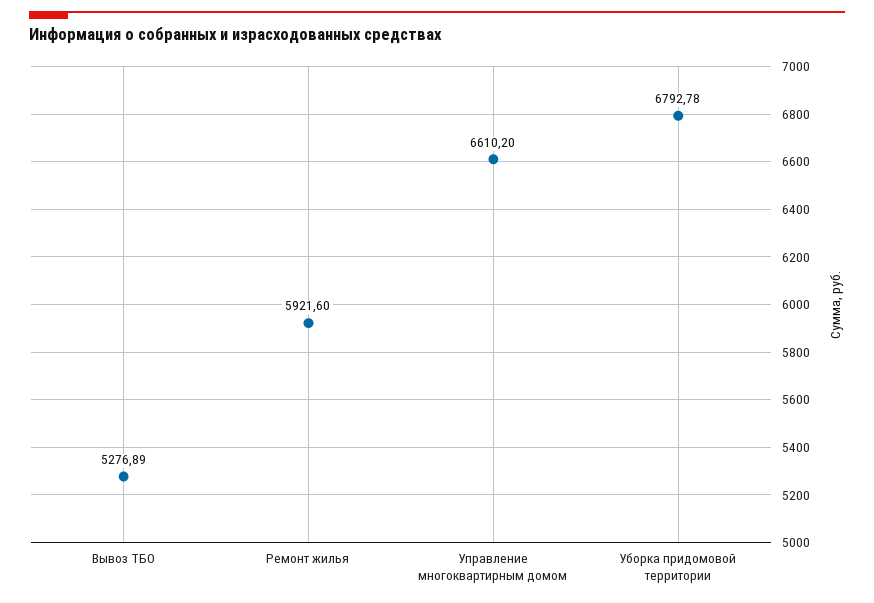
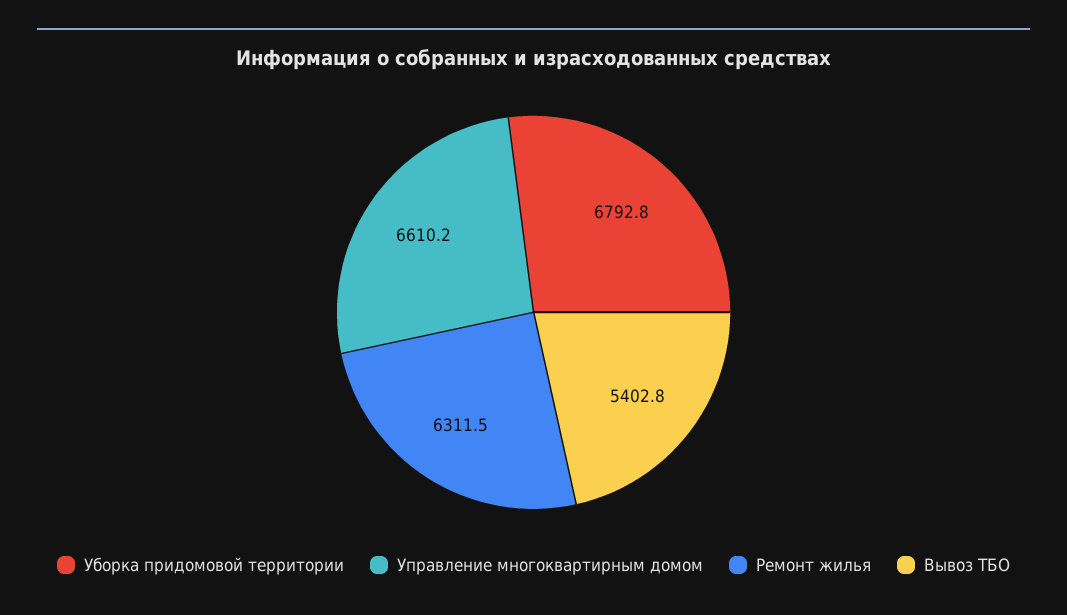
Вывоз ТБО: 5276.89 -> 5402.8
Ремонт жилья: 5921.6 -> 6311.5

